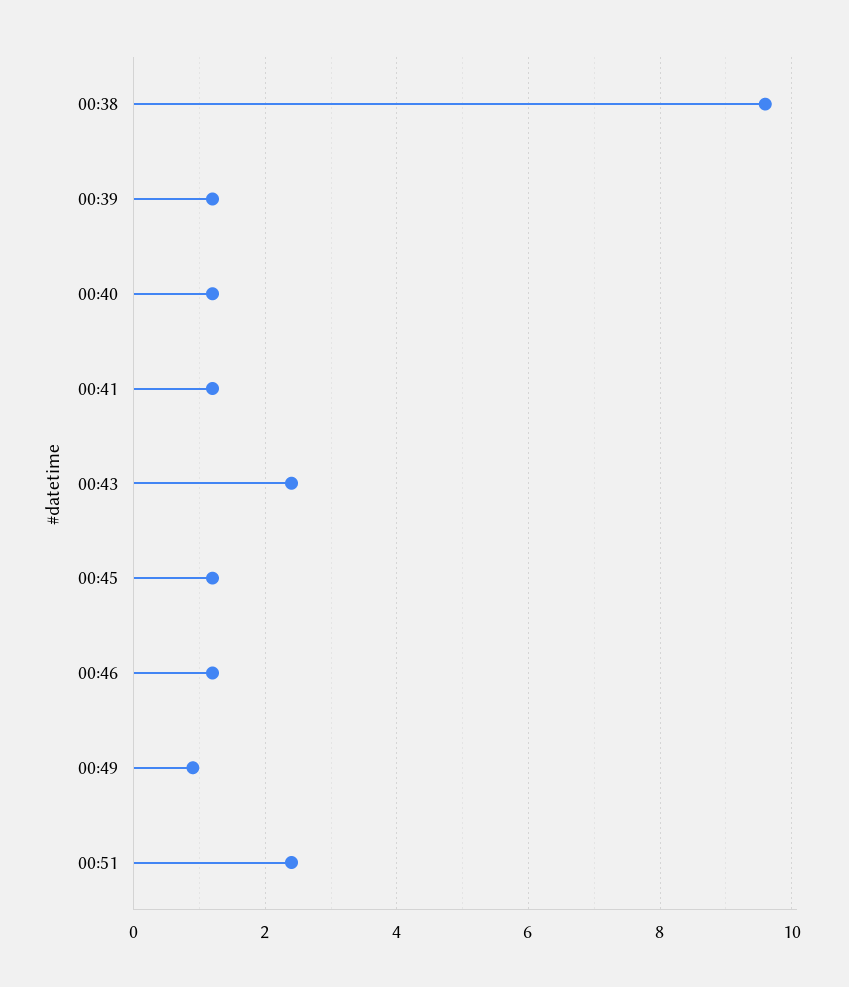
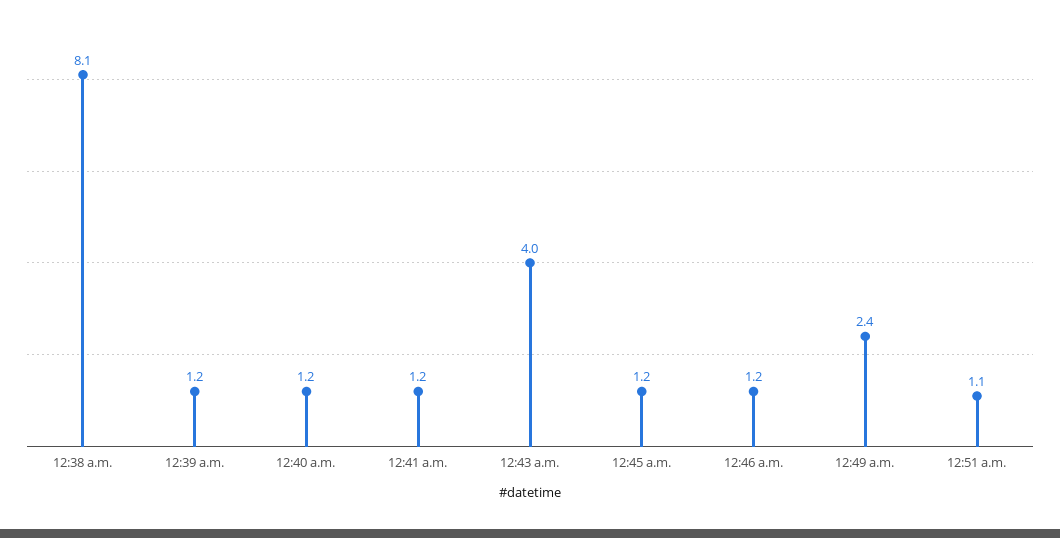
00:38: 9.5 -> 8.1
00:43: 2.5 -> 4
00:49: 1 -> 2.4
00:51: 2.5 -> 1.1

